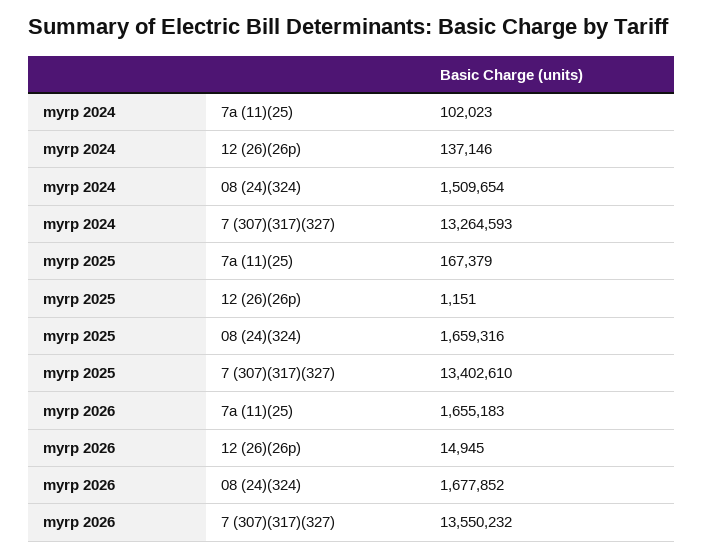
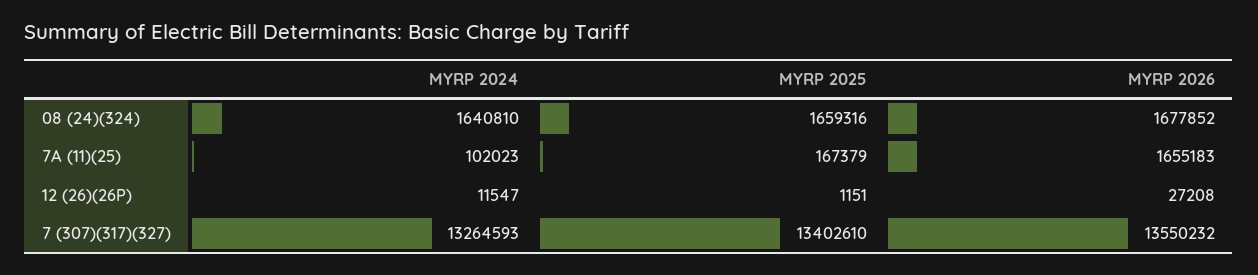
myrp 2024, 12 (26)(26p): 137146 -> 11547
myrp 2024, 08 (24)(324): 1509654 -> 1640810
myrp 2026, 12 (26)(26p): 14945 -> 27208

